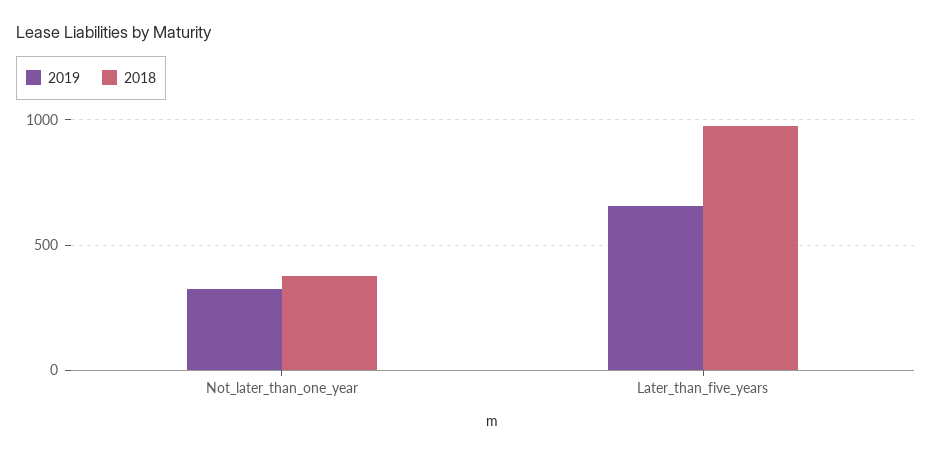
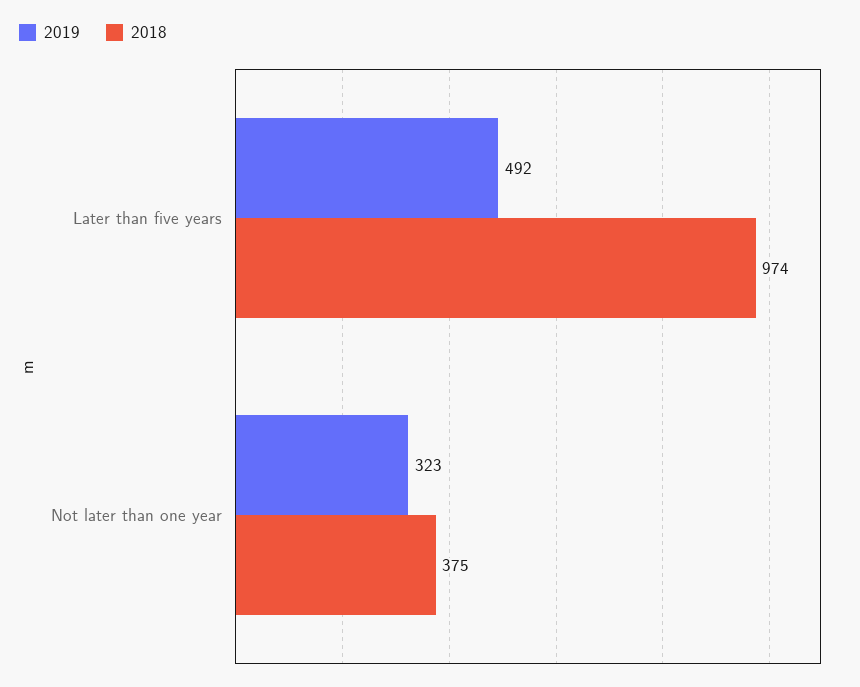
2019, Later_than_five_years: 650 -> 492

